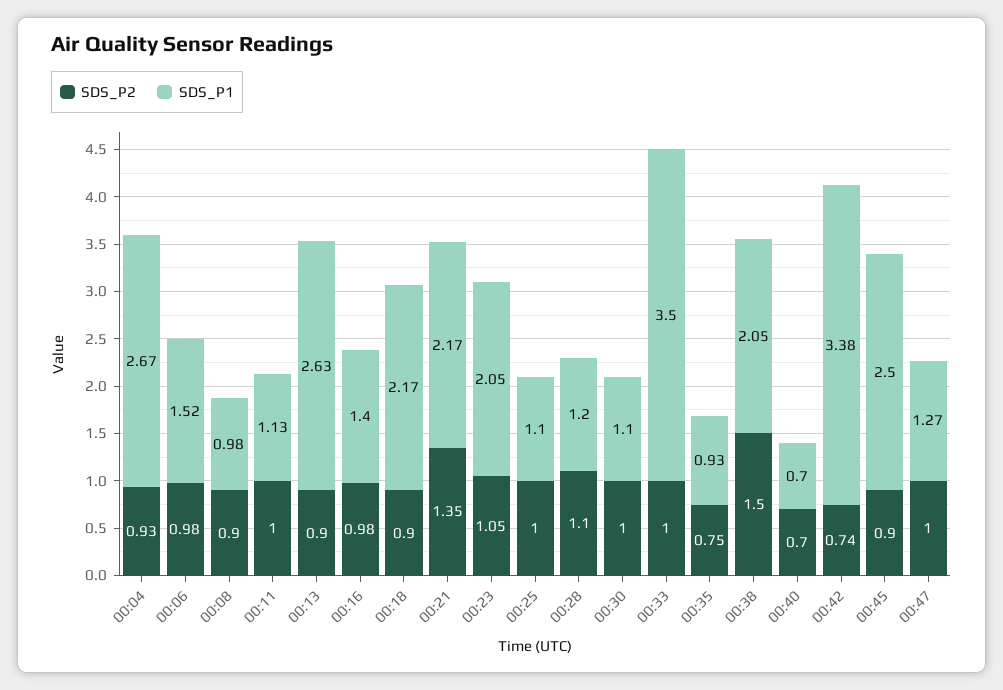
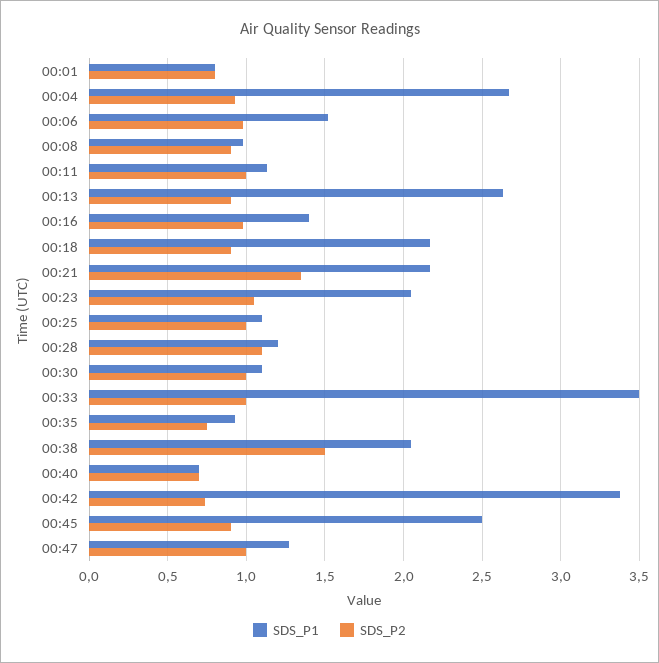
SDS_P1, 00:01: none -> 0.8
SDS_P2, 00:01: none -> 0.8

